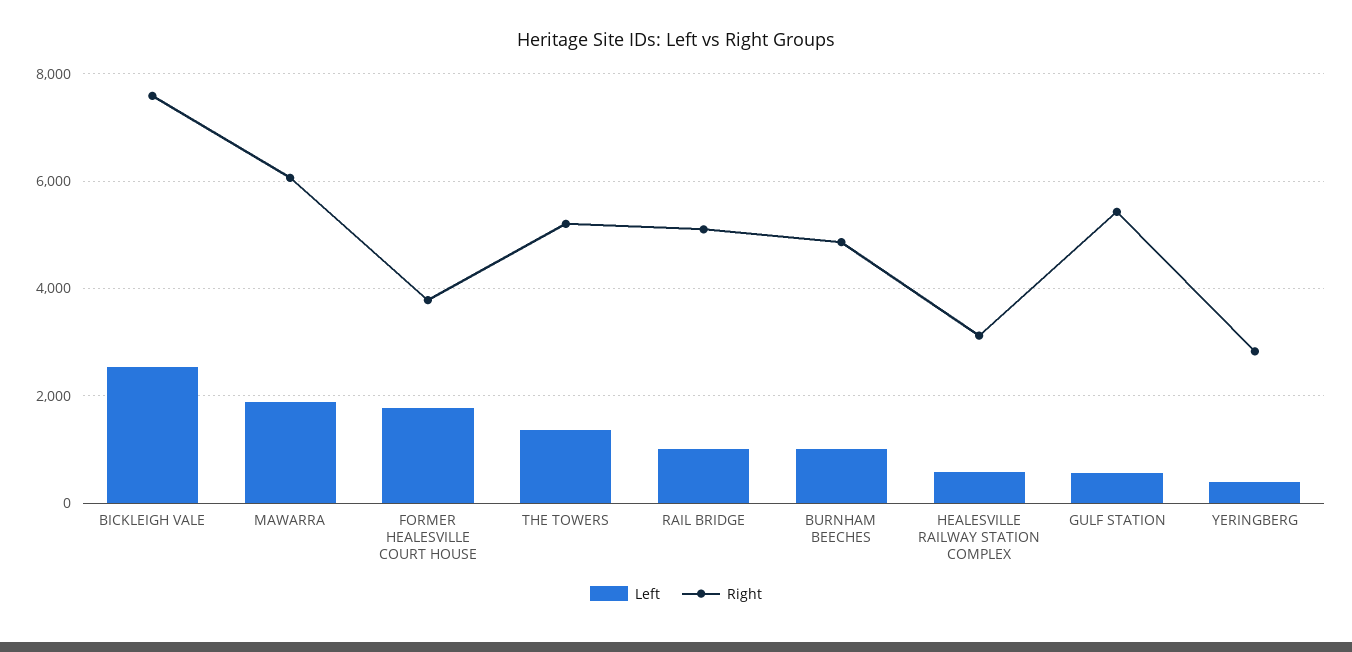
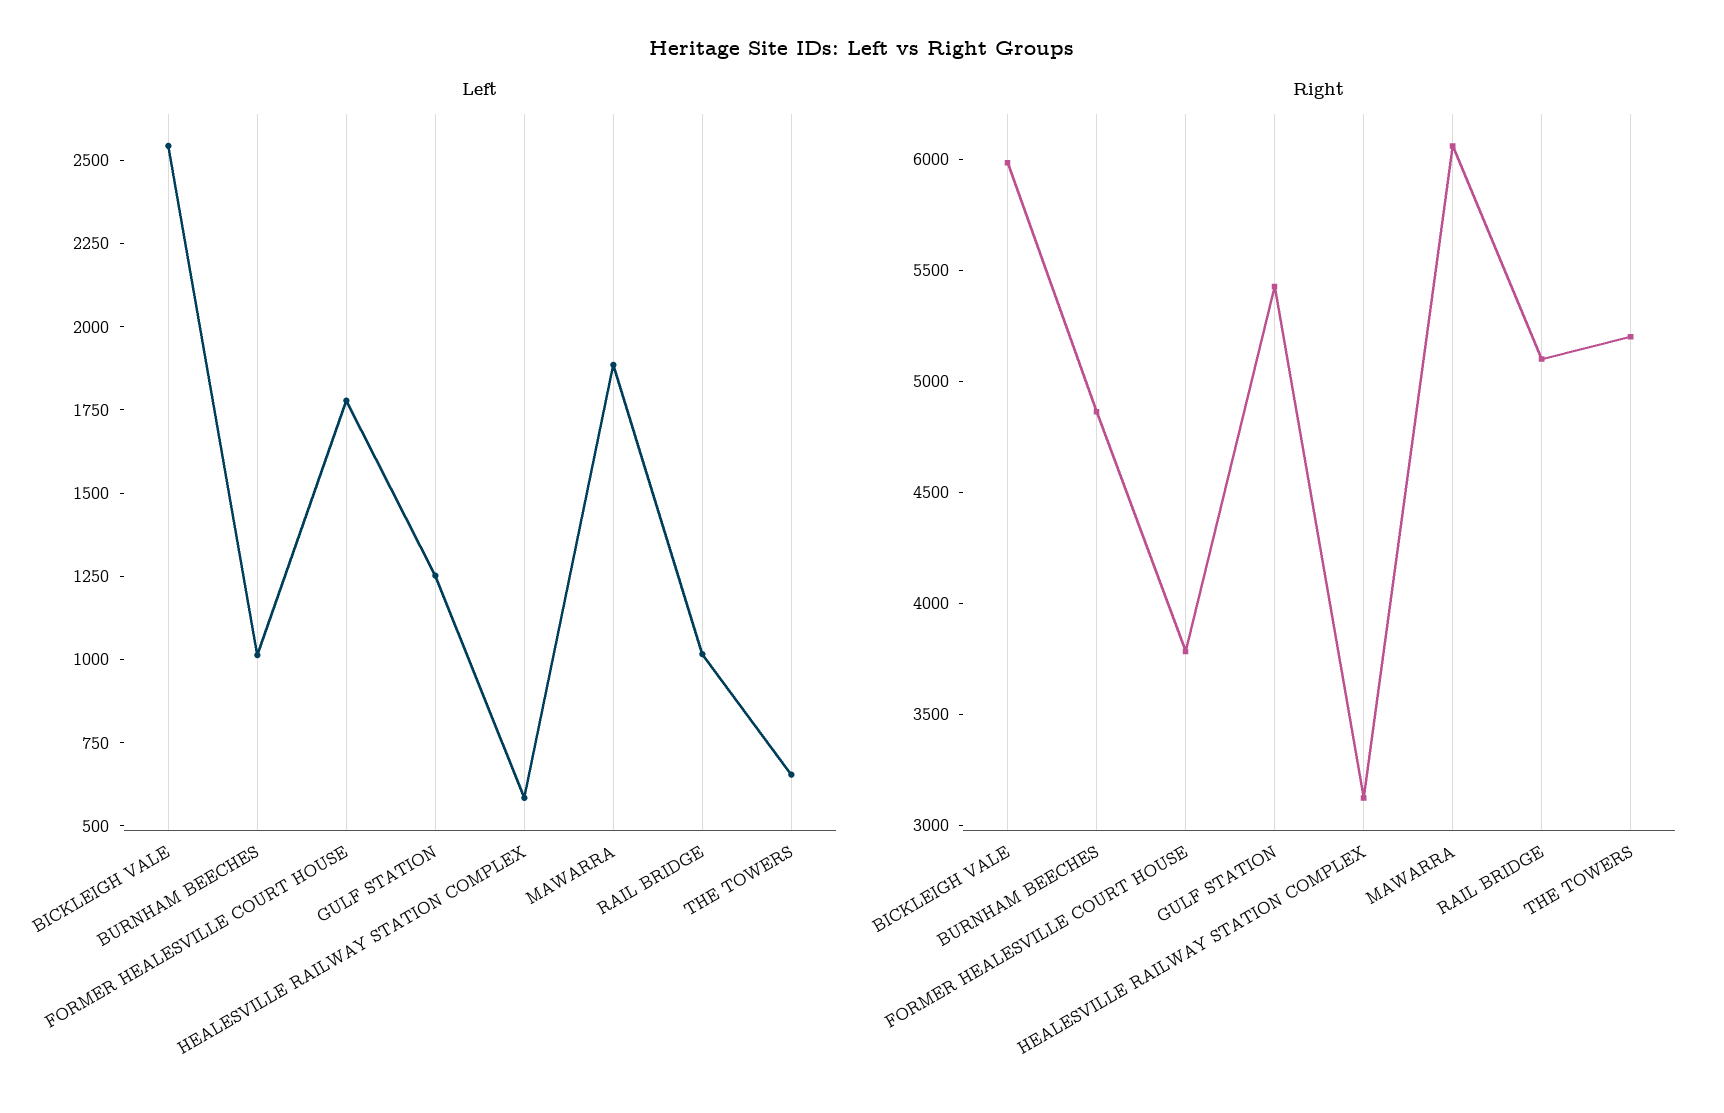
Right, BICKLEIGH VALE: 7600 -> 6000
Left, THE TOWERS: 1400 -> 650
Left, GULF STATION: 600 -> 1250
Left, YERINGBERG: 400 -> none
Right, YERINGBERG: 2800 -> none

